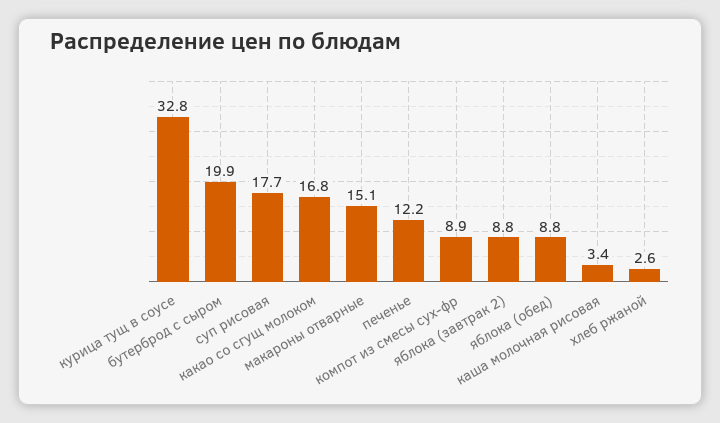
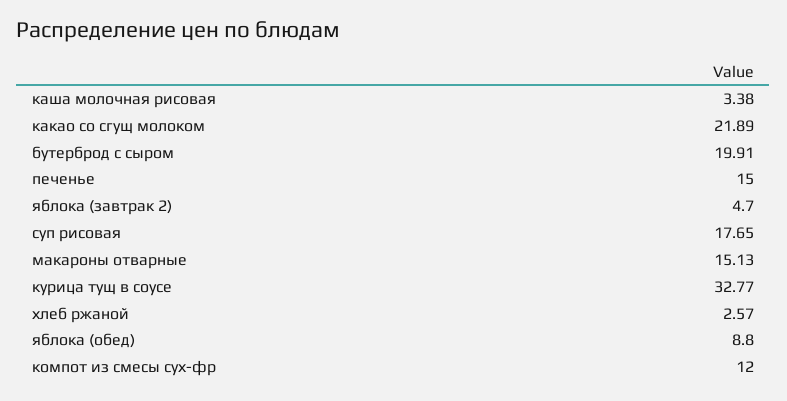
какао со сгущ молоком: 16.8 -> 21.89
печенье: 12.2 -> 15
компот из смесы сух-фр: 8.9 -> 12
яблока (завтрак 2): 8.8 -> 4.7

